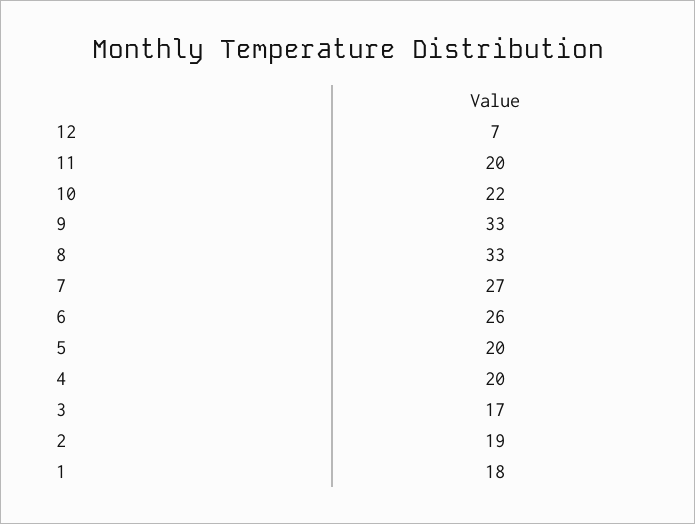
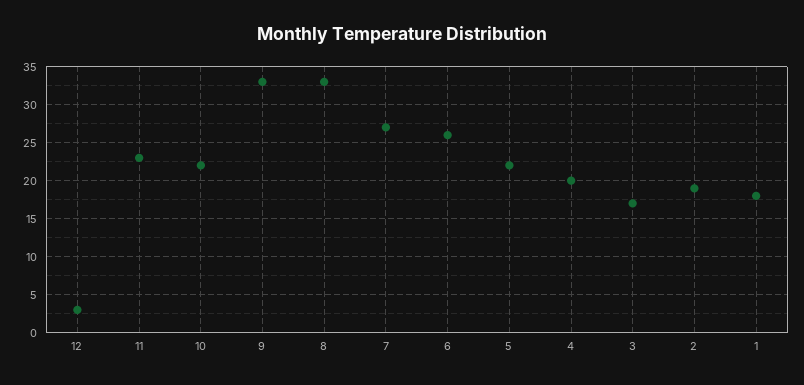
12: 7 -> 3
11: 20 -> 23
5: 20 -> 22

